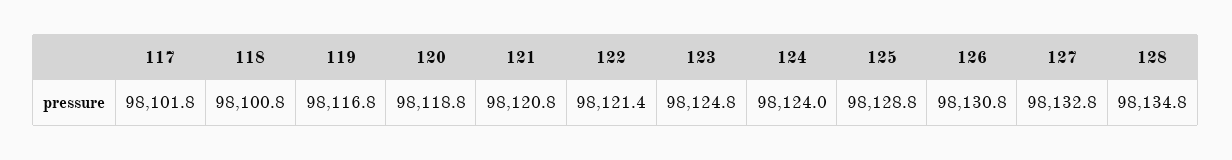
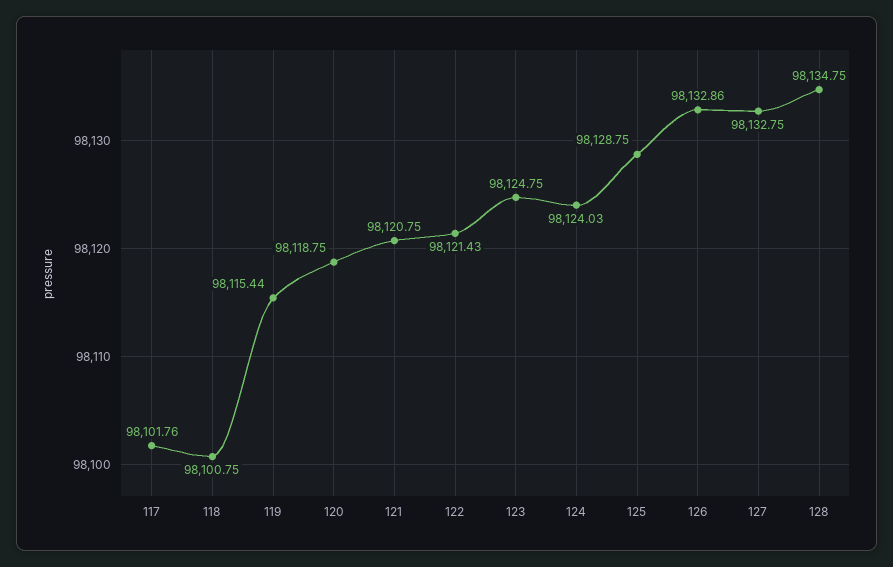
119: 98116.8 -> 98115.44
126: 98130.8 -> 98132.86

